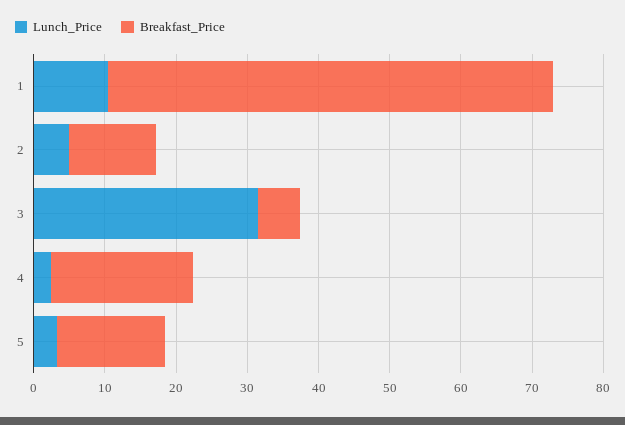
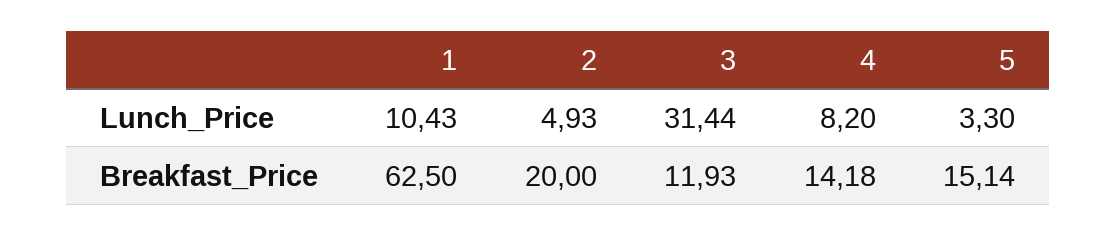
Breakfast_Price, 2: 12 -> 20
Breakfast_Price, 3: 6 -> 11.93
Lunch_Price, 4: 2 -> 8.2
Breakfast_Price, 4: 20 -> 14.18

